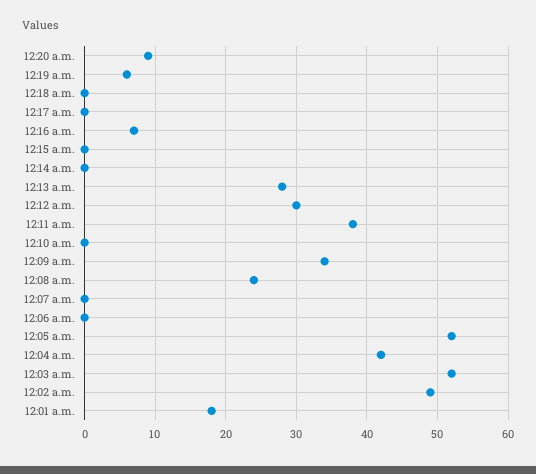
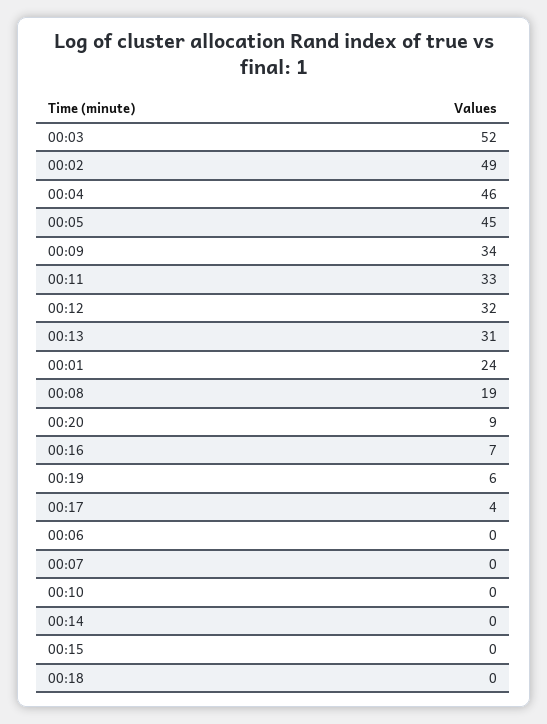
12:17 a.m.: 0 -> 4
12:13 a.m.: 28 -> 31
12:12 a.m.: 30 -> 32
12:11 a.m.: 38 -> 33
12:08 a.m.: 24 -> 19
12:05 a.m.: 52 -> 45
12:04 a.m.: 42 -> 46
12:01 a.m.: 18 -> 24

